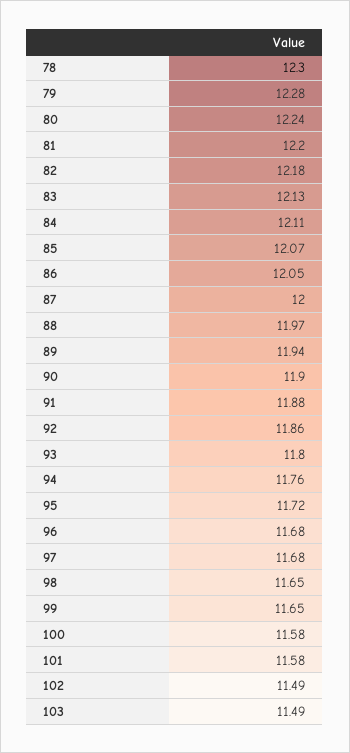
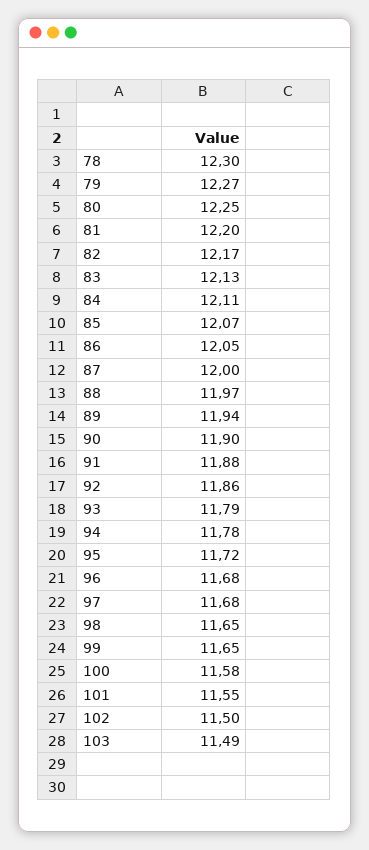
79: 12.28 -> 12.27
80: 12.24 -> 12.25
82: 12.18 -> 12.17
93: 11.8 -> 11.79
94: 11.76 -> 11.78
101: 11.58 -> 11.55
102: 11.49 -> 11.5

